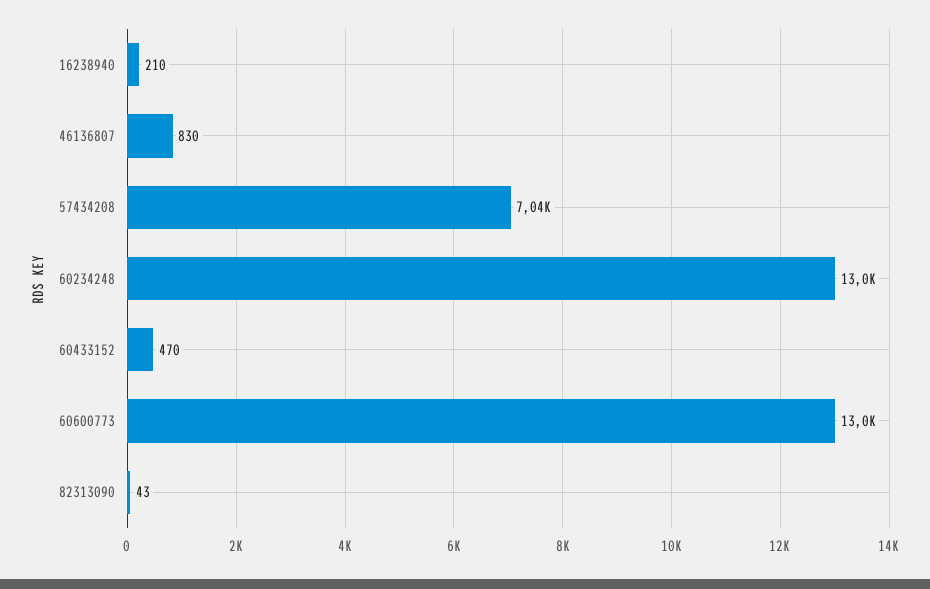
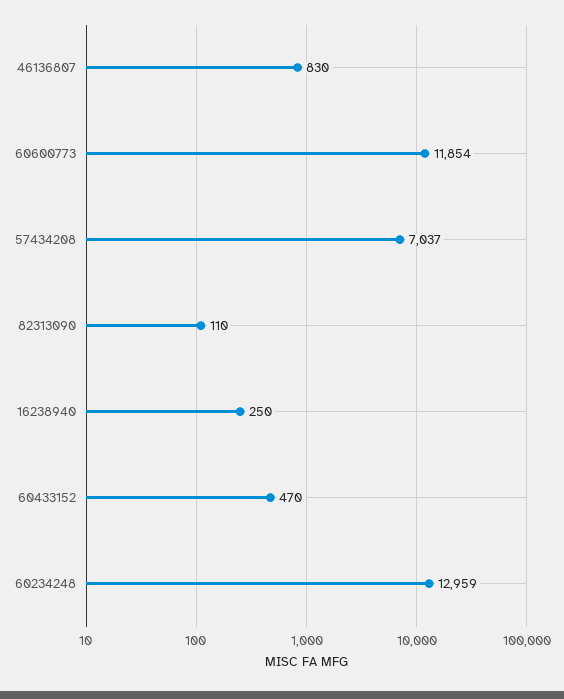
16238940: 210 -> 250
60600773: 13000 -> 11854
82313090: 43 -> 110

